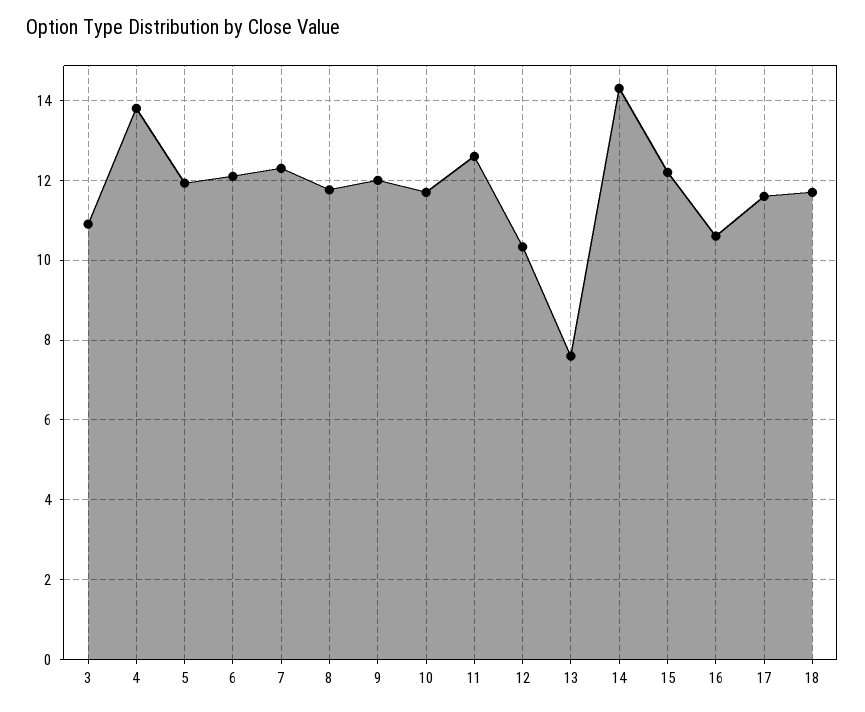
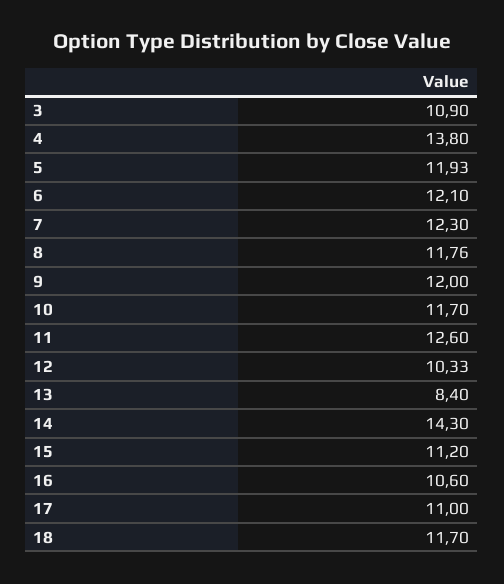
13: 7.6 -> 8.4
15: 12.2 -> 11.2
17: 11.6 -> 11

